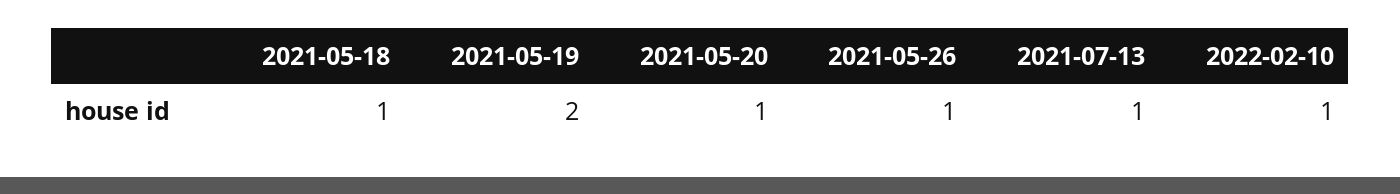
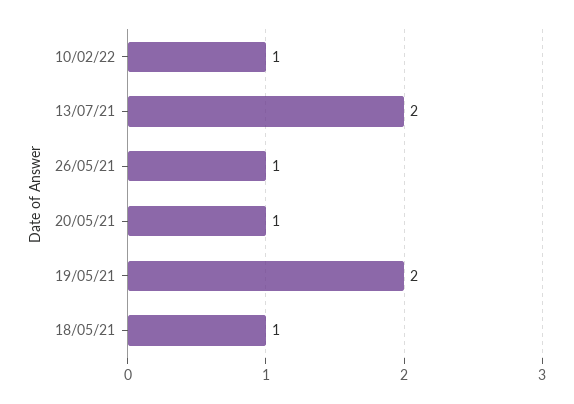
2021-07-13: 1 -> 2

